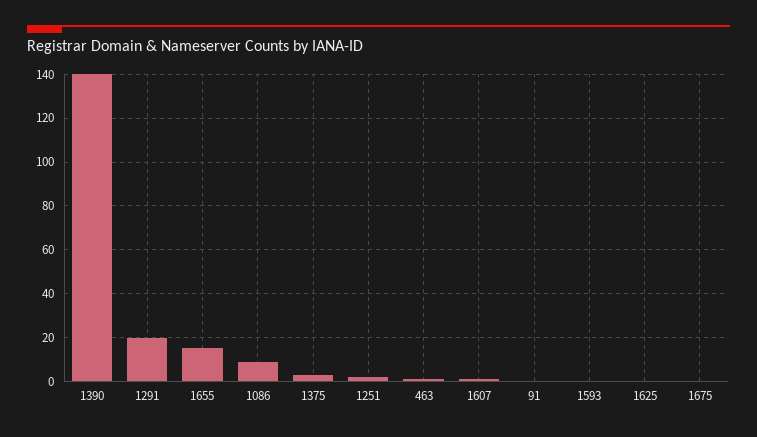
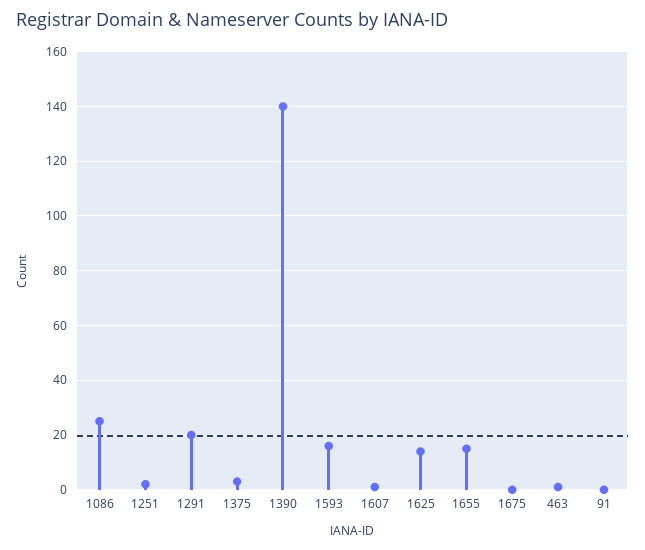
1086: 10 -> 25
1593: 0 -> 15
1625: 0 -> 15

